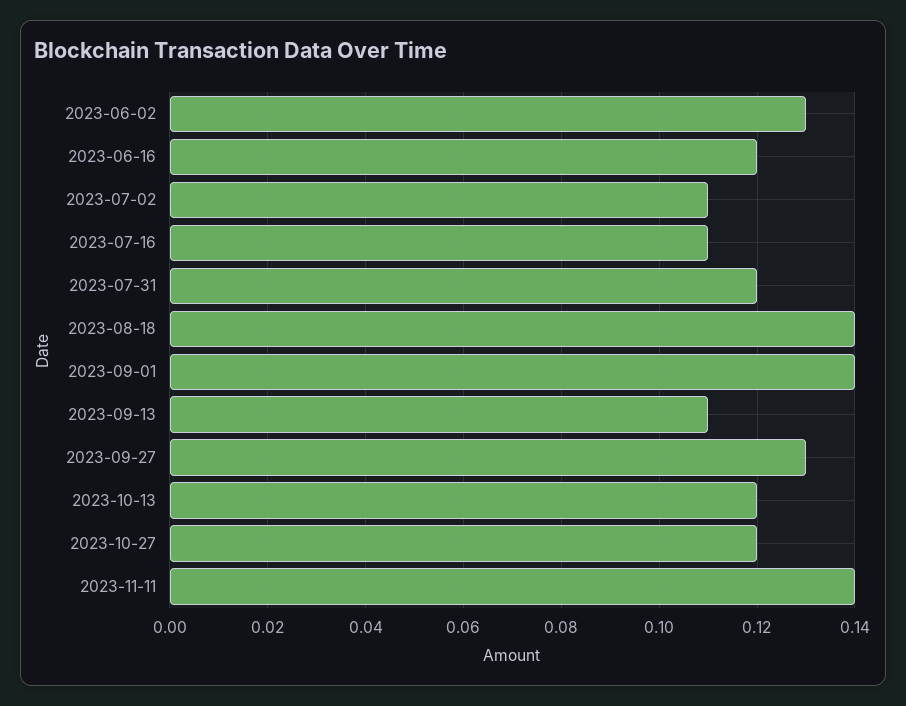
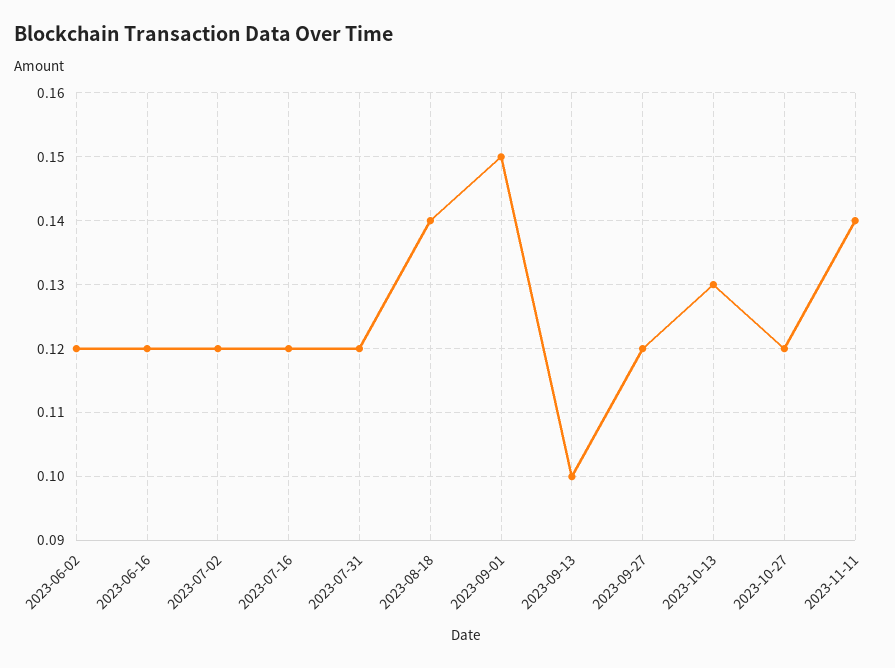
2023-06-02: 0.13 -> 0.12
2023-07-02: 0.11 -> 0.12
2023-07-16: 0.11 -> 0.12
2023-09-01: 0.14 -> 0.15
2023-09-13: 0.11 -> 0.1
2023-09-27: 0.13 -> 0.12
2023-10-13: 0.12 -> 0.13

